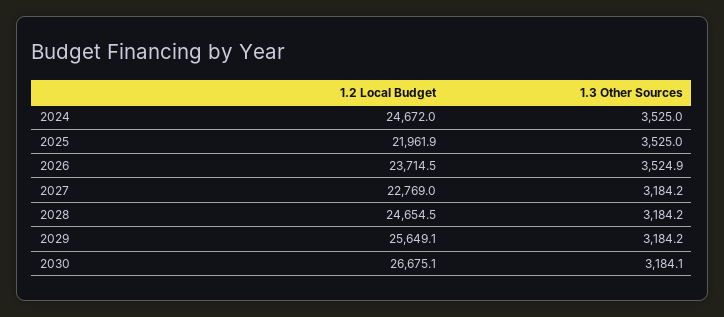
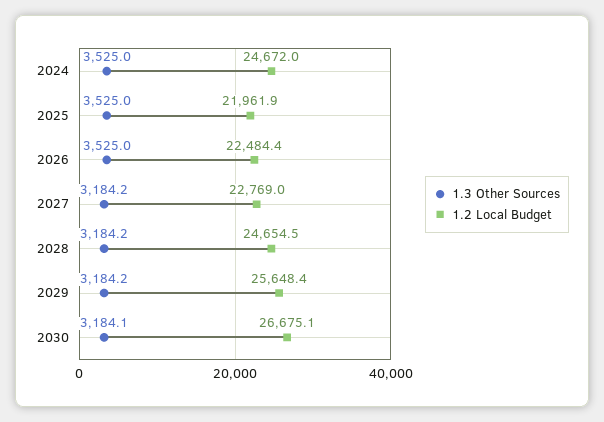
1.2 Local Budget, 2026: 23714.5 -> 22484.4
1.3 Other Sources, 2026: 3524.9 -> 3525
1.2 Local Budget, 2029: 25649.1 -> 25648.4

